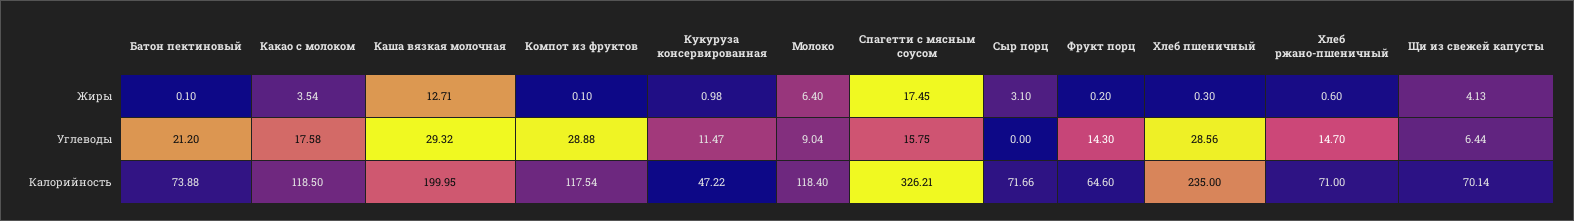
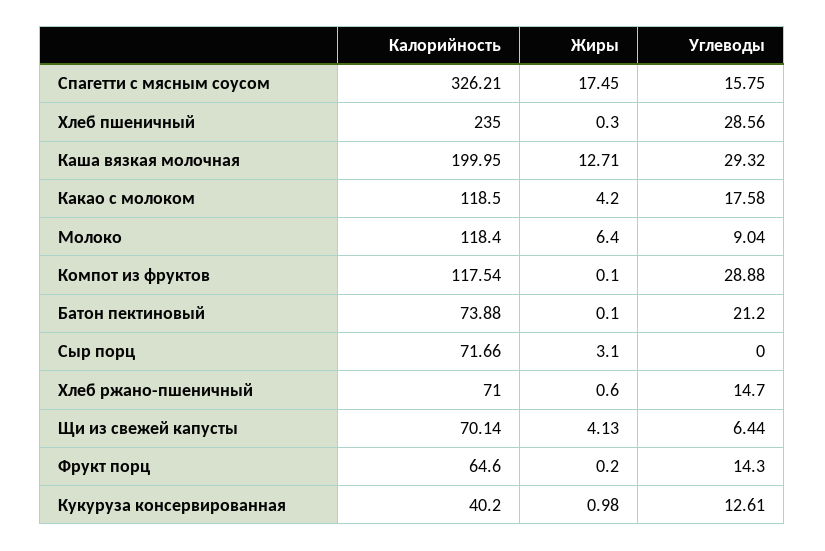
Какао с молоком, Жиры: 3.54 -> 4.2
Кукуруза консервированная, Углеводы: 11.47 -> 12.61
Кукуруза консервированная, Калорийность: 47.22 -> 40.2

